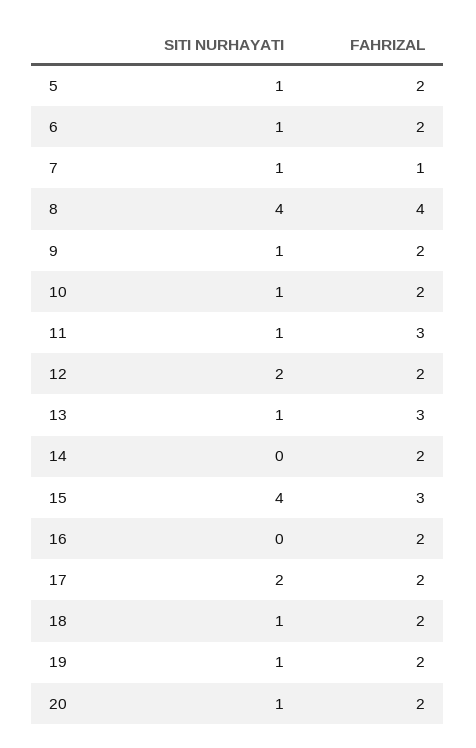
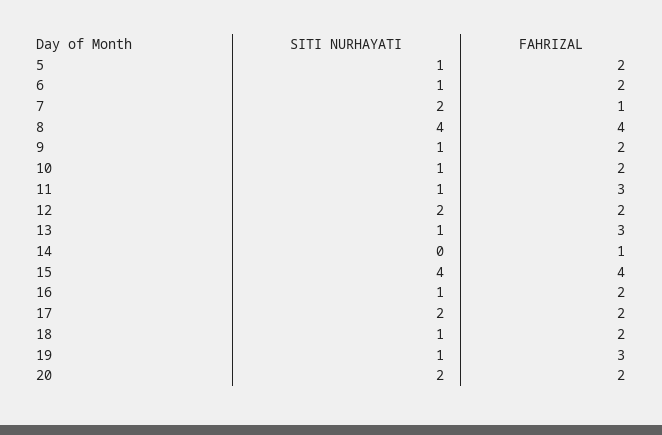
SITI NURHAYATI, 7: 1 -> 2
FAHRIZAL, 14: 2 -> 1
FAHRIZAL, 15: 3 -> 4
SITI NURHAYATI, 16: 0 -> 1
FAHRIZAL, 19: 2 -> 3
SITI NURHAYATI, 20: 1 -> 2

